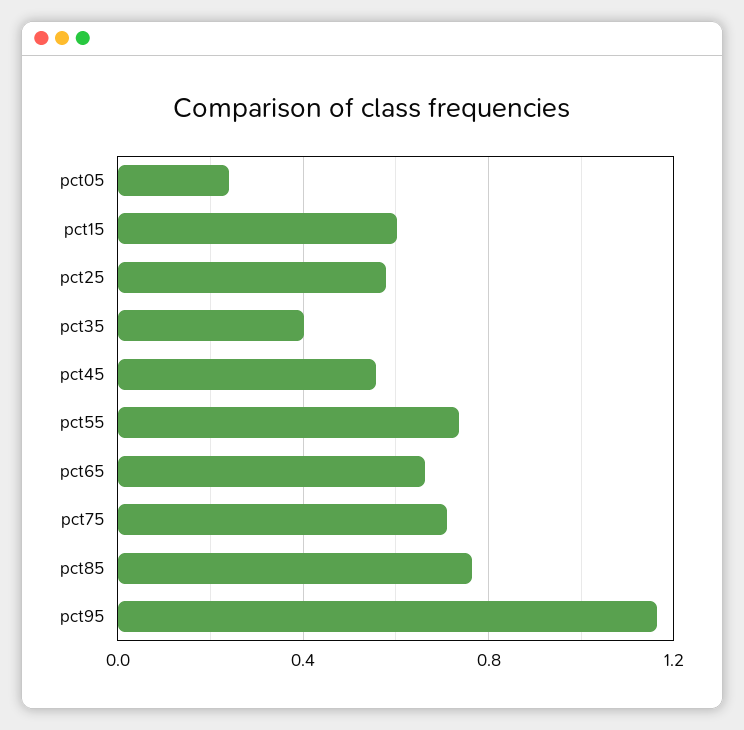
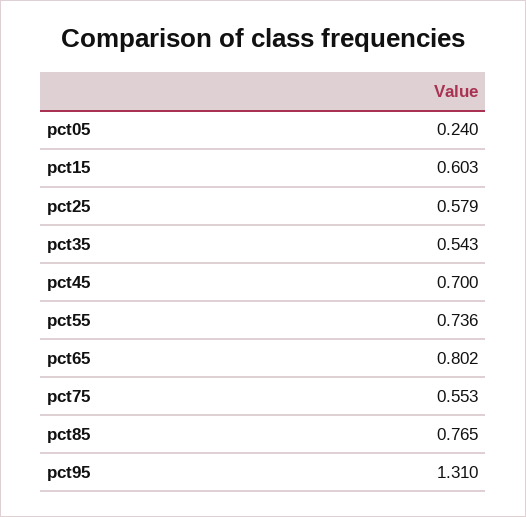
pct35: 0.4 -> 0.543
pct45: 0.55 -> 0.7
pct65: 0.65 -> 0.802
pct75: 0.7 -> 0.553
pct95: 1.15 -> 1.31

